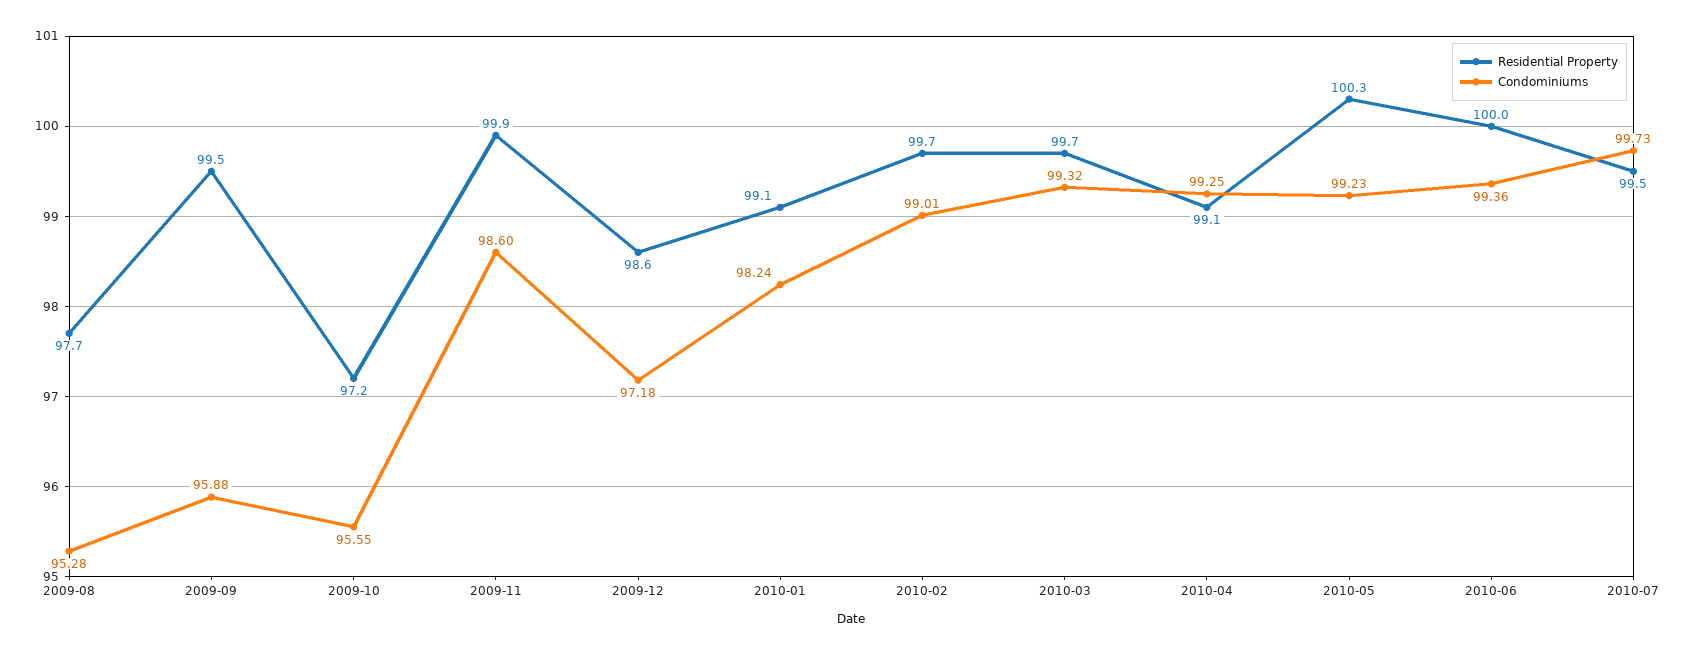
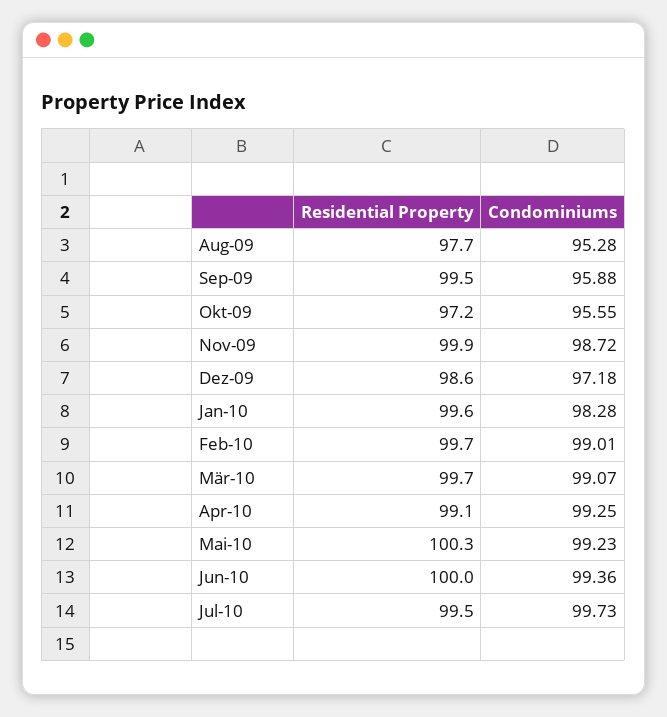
Condominiums, 2009-11: 98.6 -> 98.72
Residential Property, 2010-01: 99.1 -> 99.6
Condominiums, 2010-01: 98.24 -> 98.28
Condominiums, 2010-03: 99.32 -> 99.07

